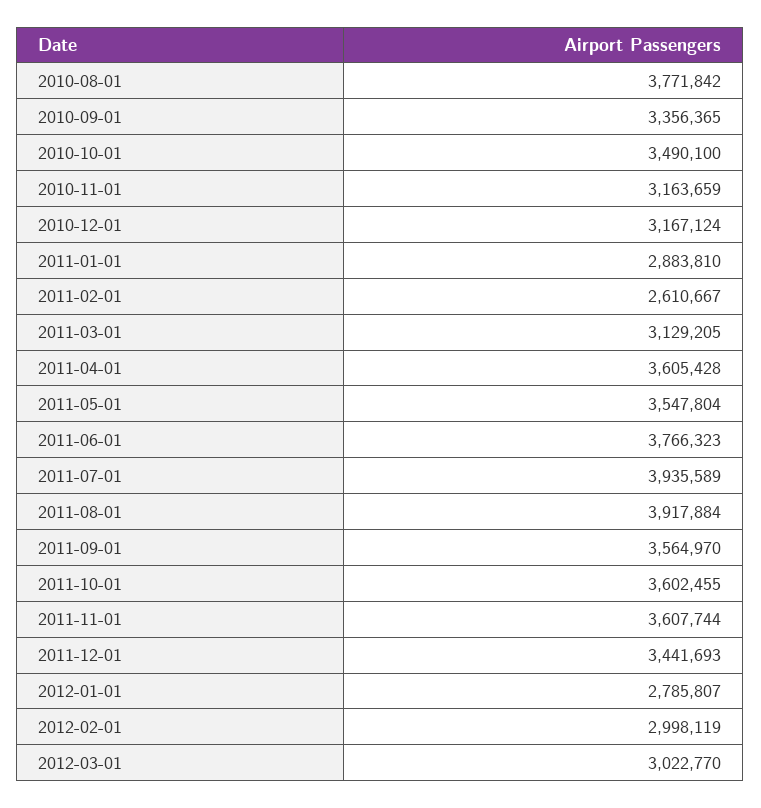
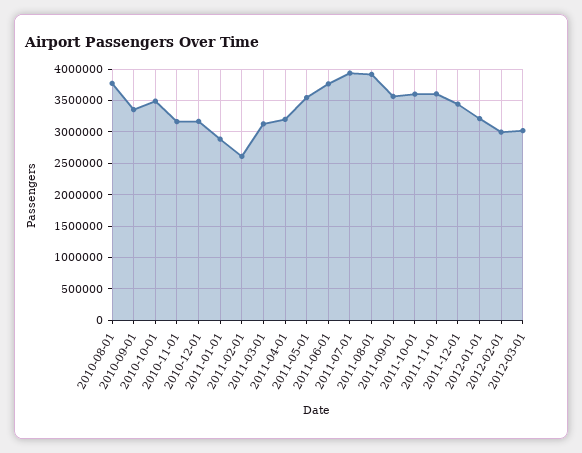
2011-04-01: 3605428 -> 3200000
2012-01-01: 2785807 -> 3200000

